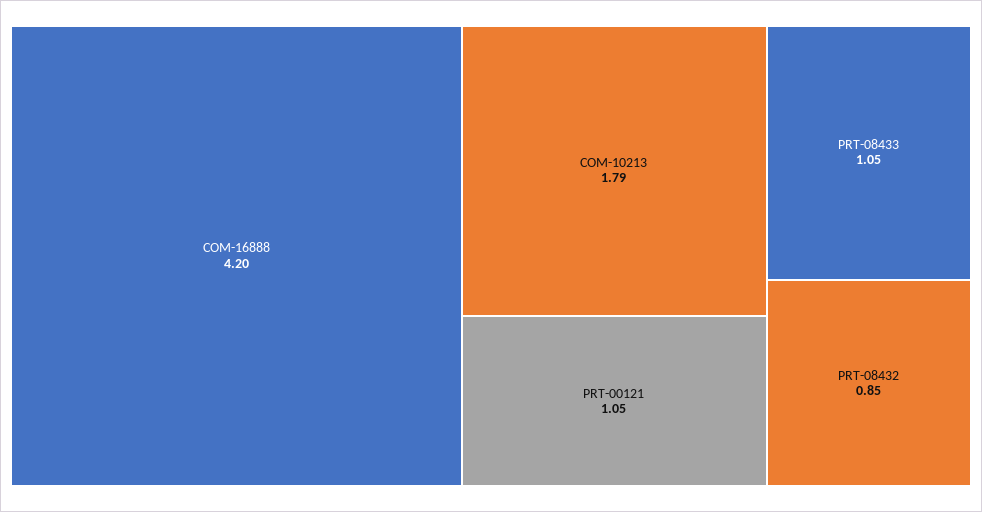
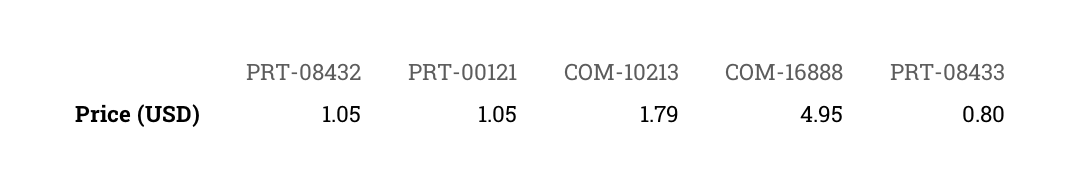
COM-16888: 4.2 -> 4.95
PRT-08433: 1.05 -> 0.8
PRT-08432: 0.85 -> 1.05

